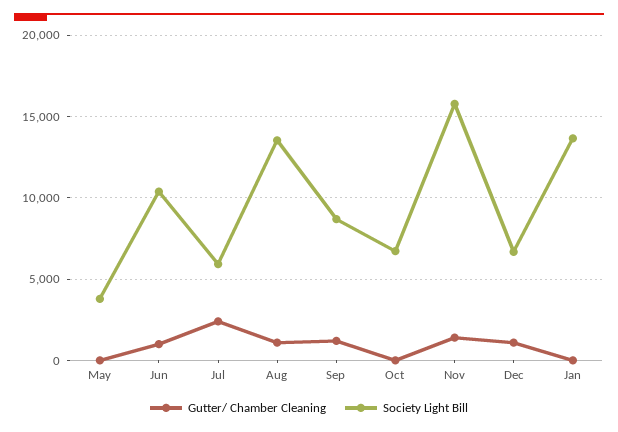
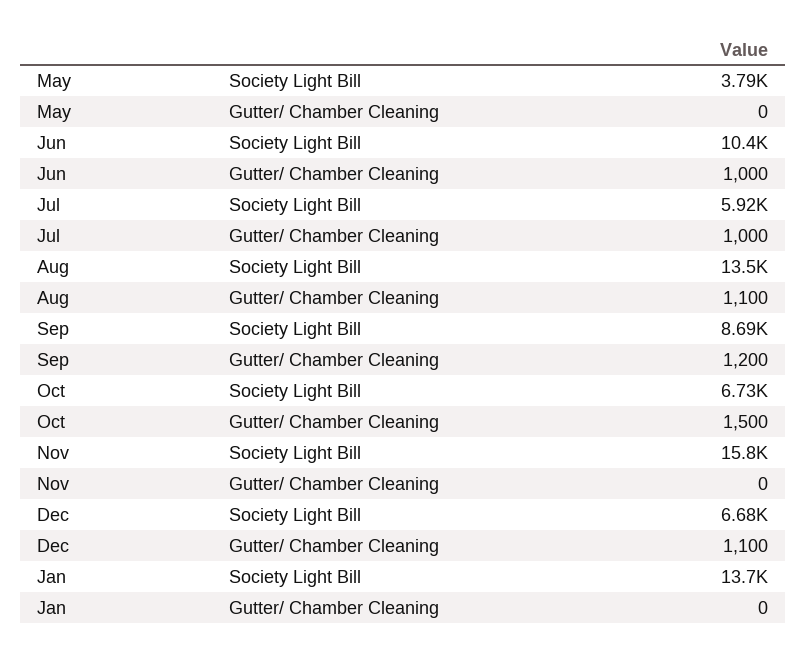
Gutter/ Chamber Cleaning, Jul: 2500 -> 1000
Gutter/ Chamber Cleaning, Oct: 0 -> 1500
Gutter/ Chamber Cleaning, Nov: 1500 -> 0

